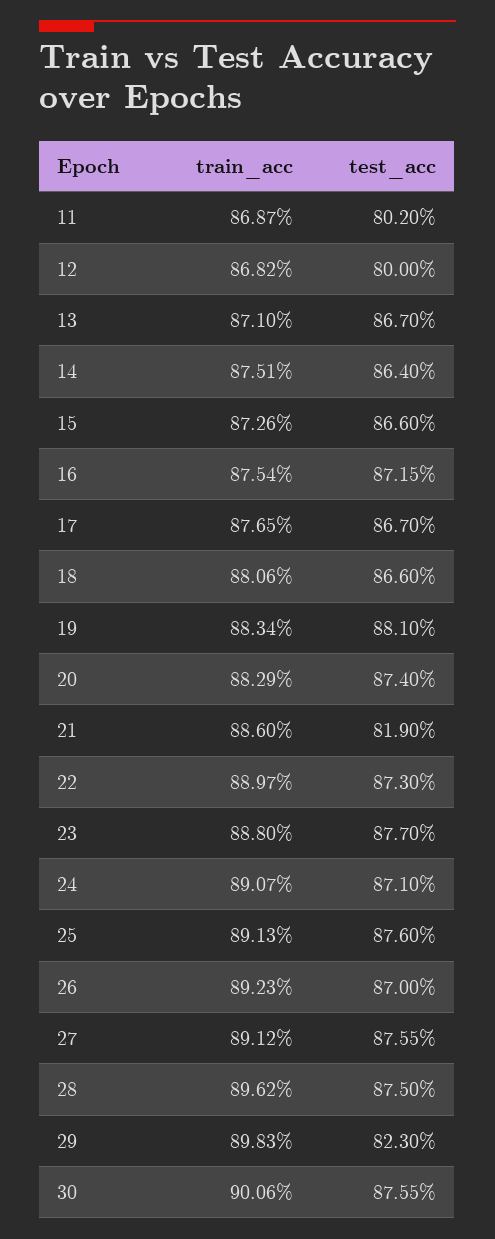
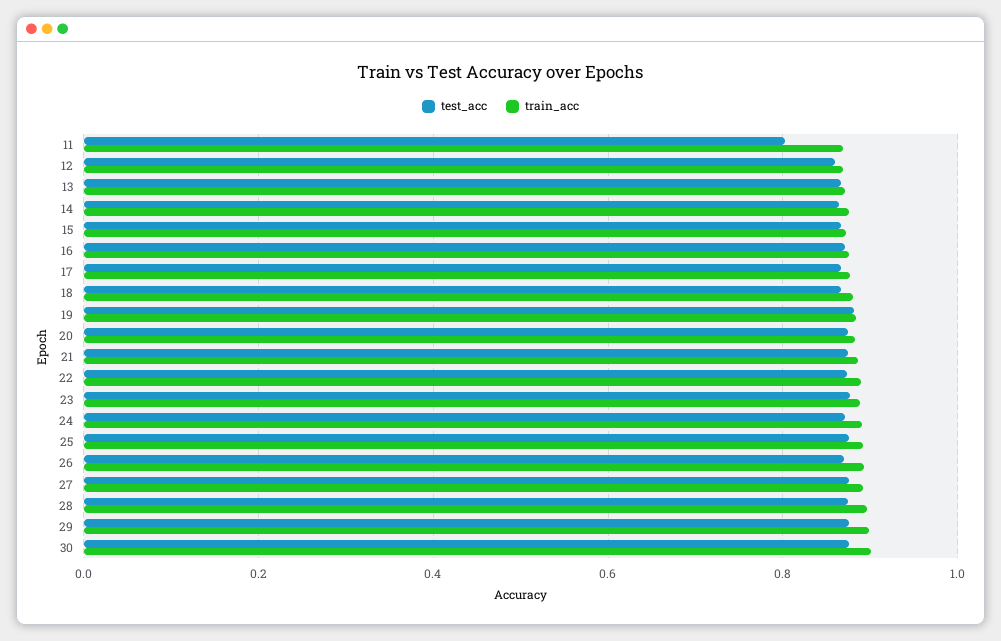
test_acc, 12: 0.8 -> 0.86
test_acc, 21: 0.819 -> 0.88
test_acc, 29: 0.823 -> 0.88

